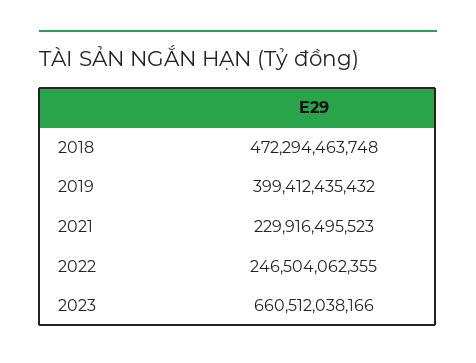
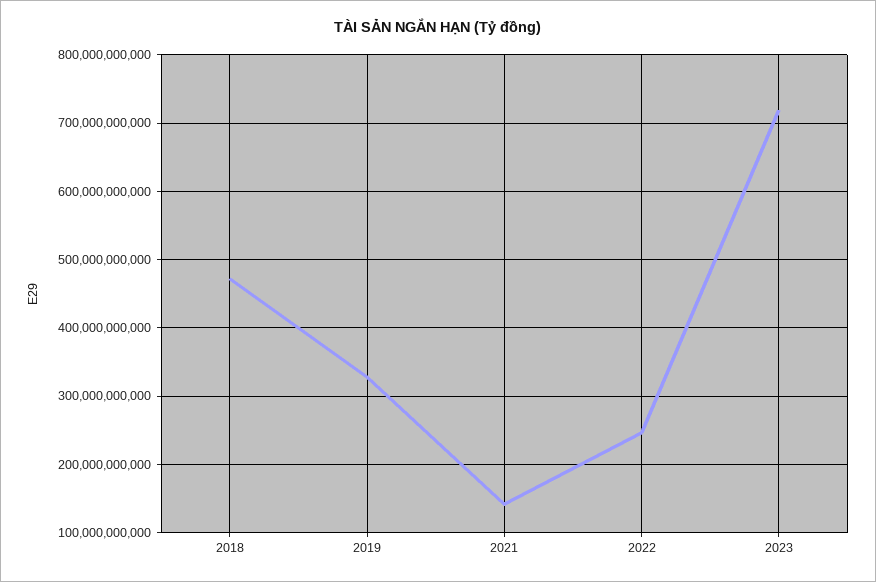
2019: 399412435432 -> 330000000000
2021: 229916495523 -> 140000000000
2023: 660512038166 -> 720000000000

